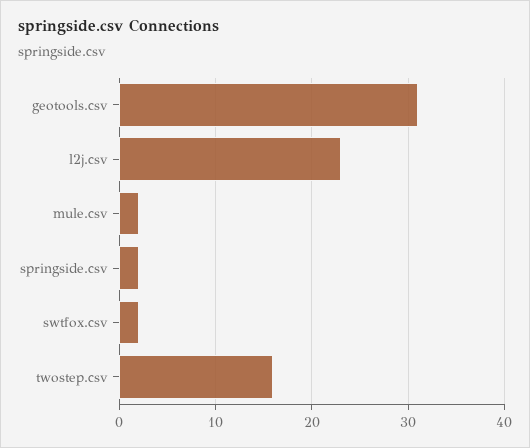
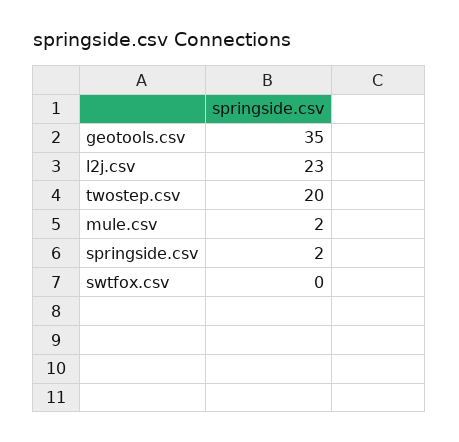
geotools.csv: 31 -> 35
swtfox.csv: 2 -> 0
twostep.csv: 16 -> 20

